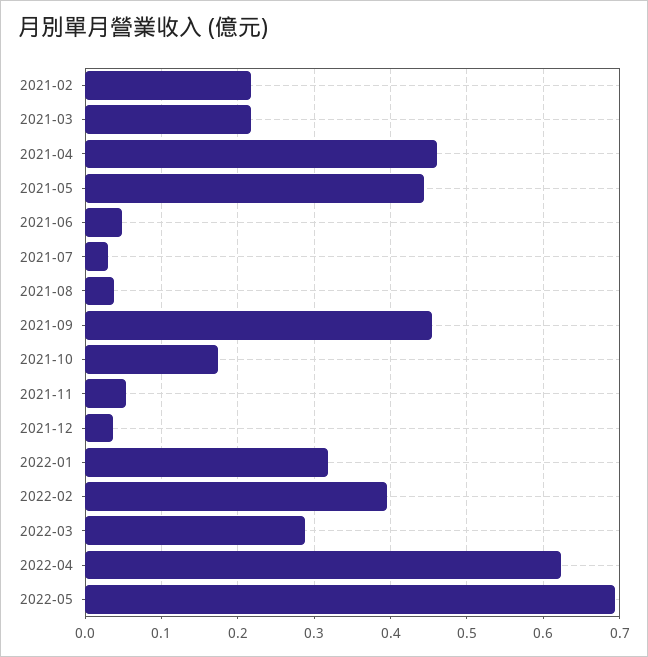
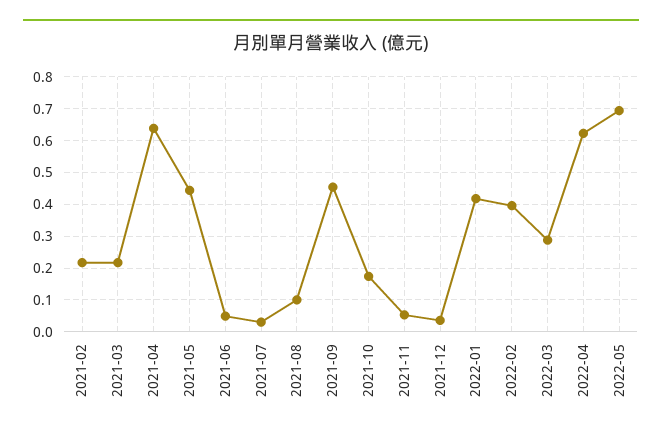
2021-04: 0.46 -> 0.64
2021-08: 0.04 -> 0.1
2022-01: 0.32 -> 0.42

